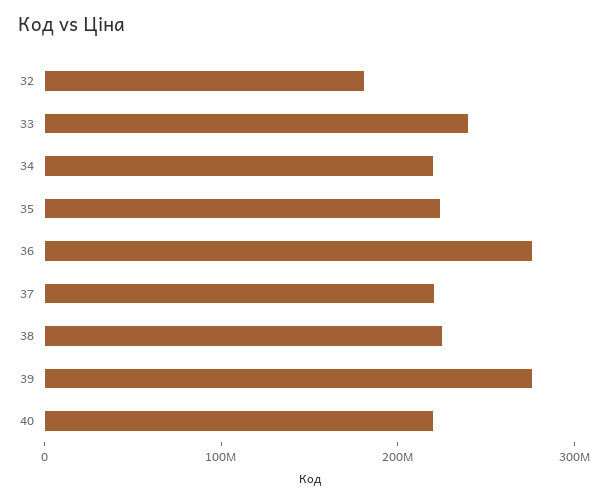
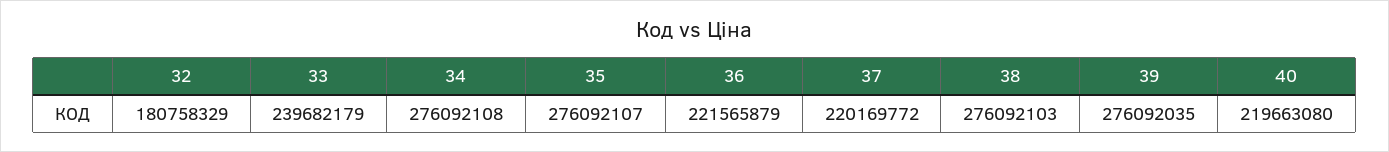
34: 220000000 -> 276092108
35: 220000000 -> 276092107
36: 280000000 -> 221565879
38: 220000000 -> 276092103

